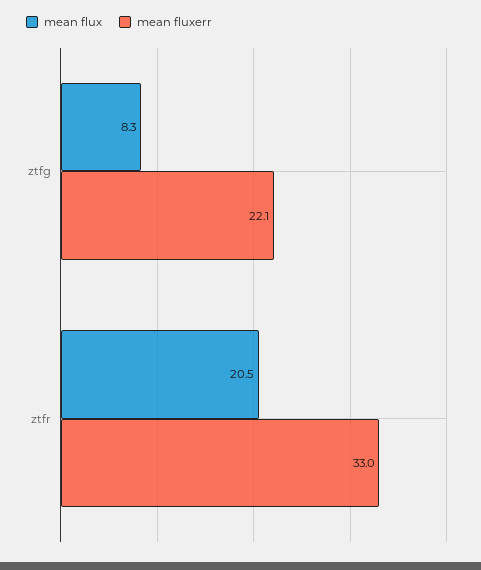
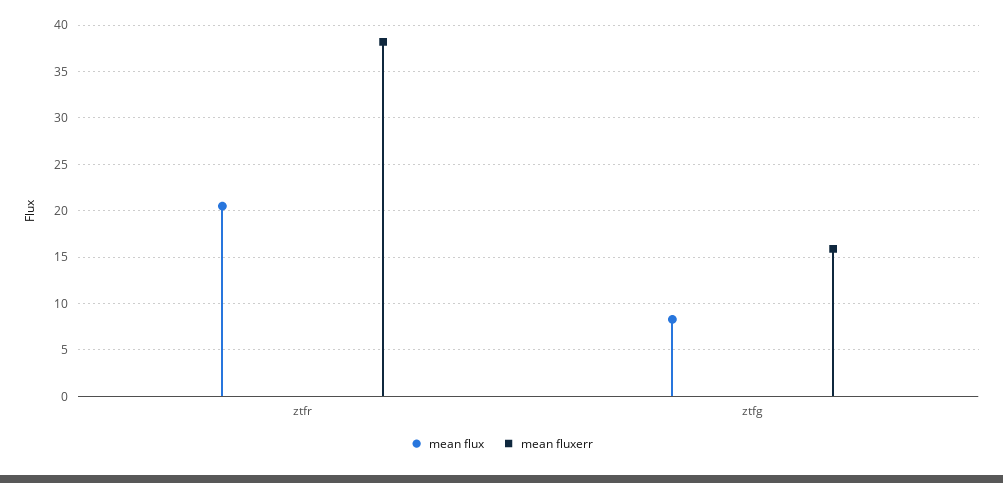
mean fluxerr, ztfg: 22.1 -> 16
mean fluxerr, ztfr: 33 -> 38

